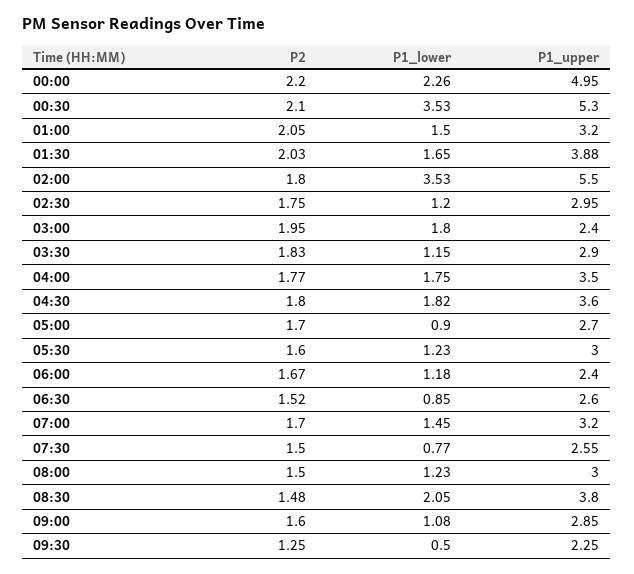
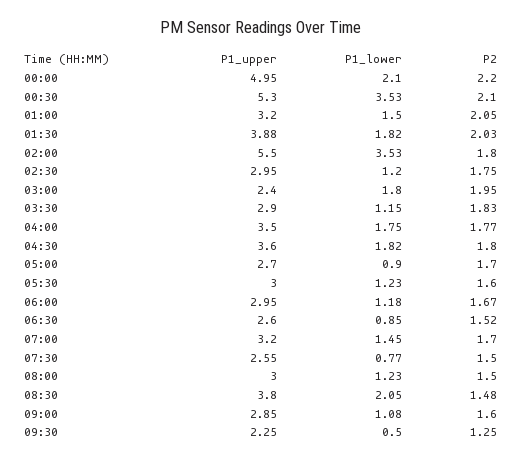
P1_lower, 00:00: 2.26 -> 2.1
P1_lower, 01:30: 1.65 -> 1.82
P1_upper, 06:00: 2.4 -> 2.95

